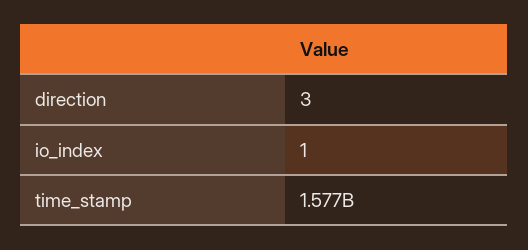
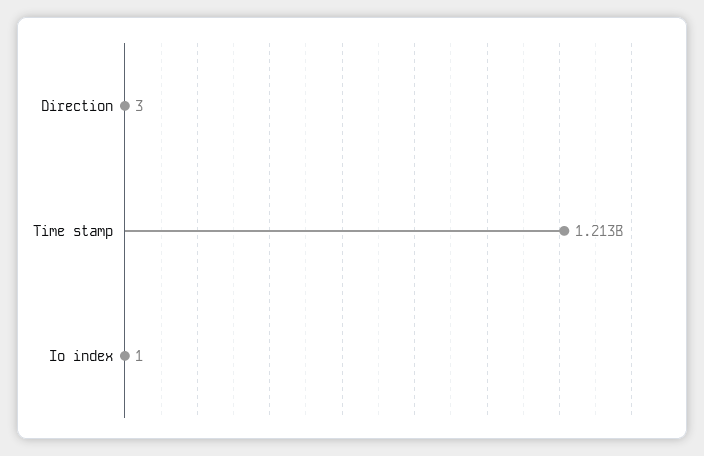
time_stamp: 1577000000 -> 1213000000

